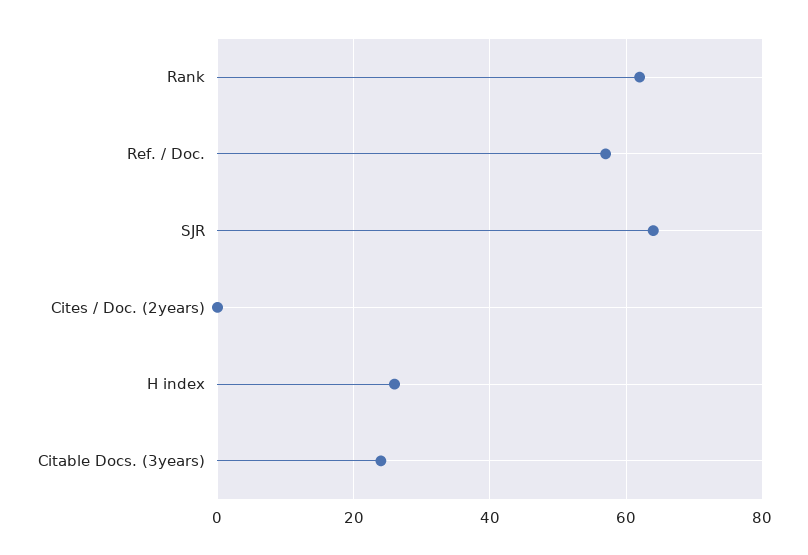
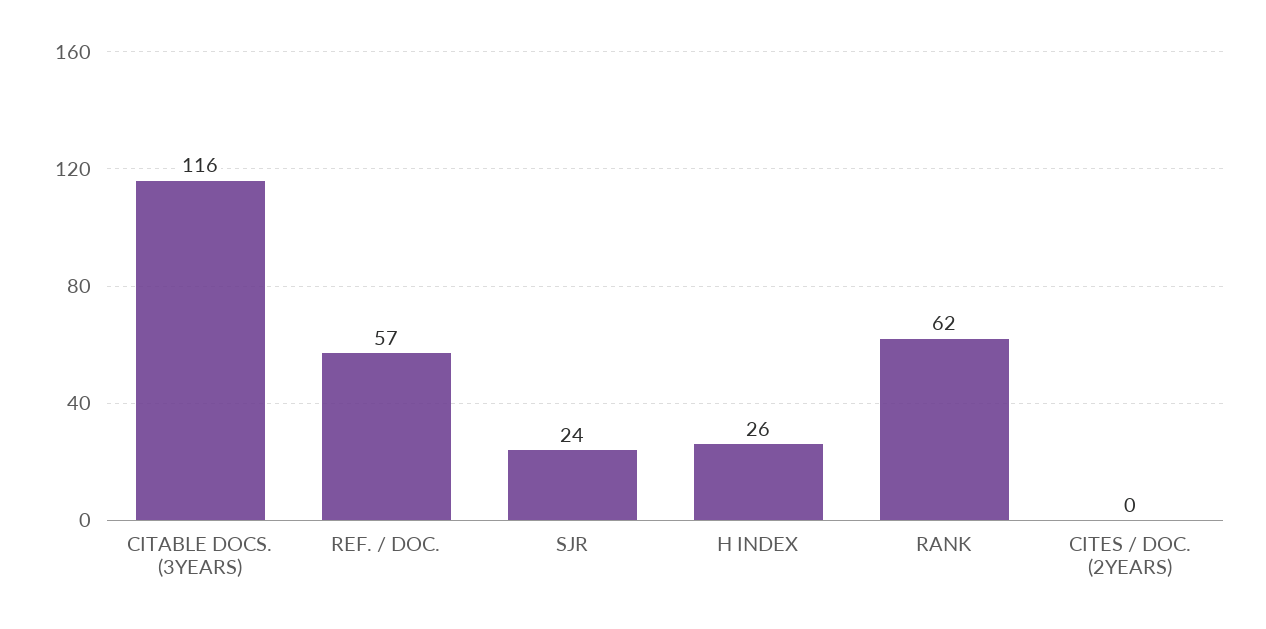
SJR: 65 -> 24
Citable Docs. (3years): 25 -> 116

